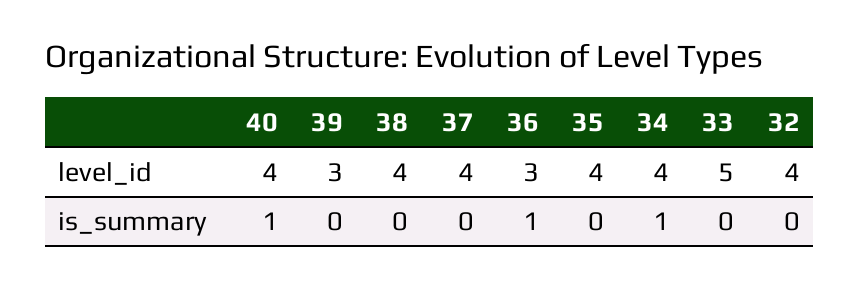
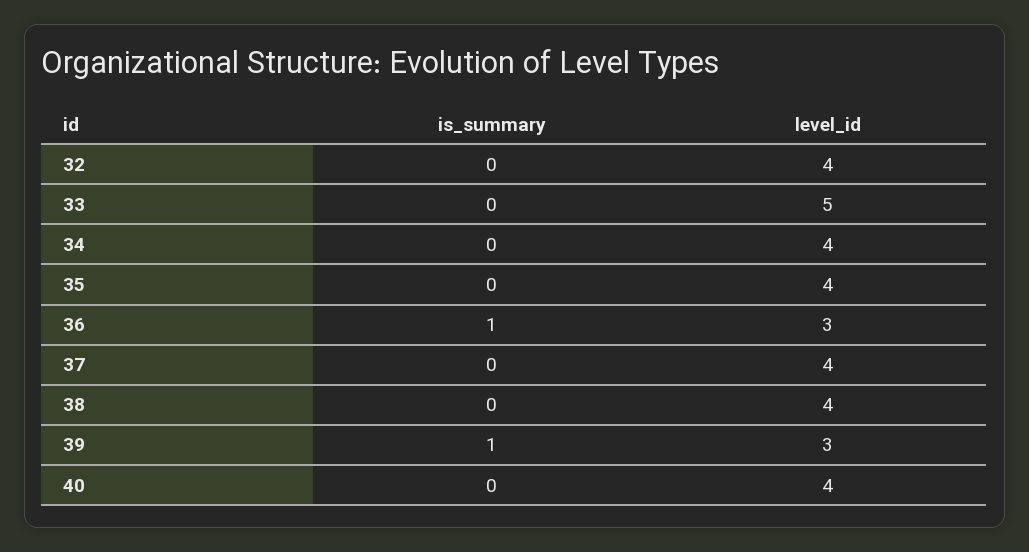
40, is_summary: 1 -> 0
39, is_summary: 0 -> 1
34, is_summary: 1 -> 0

